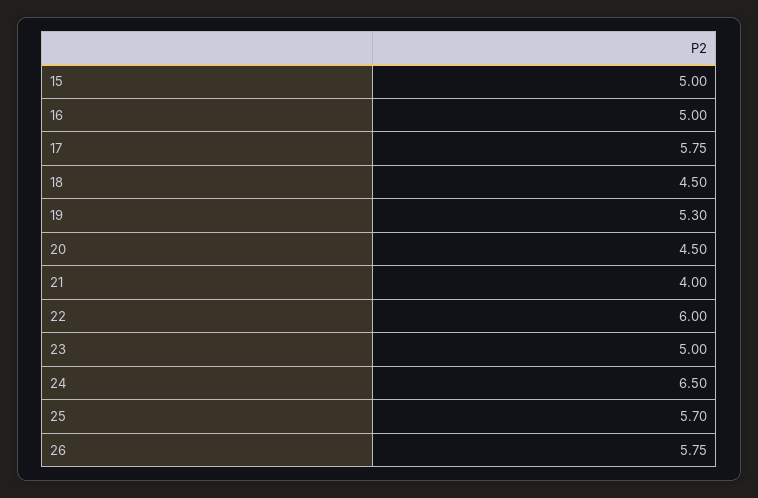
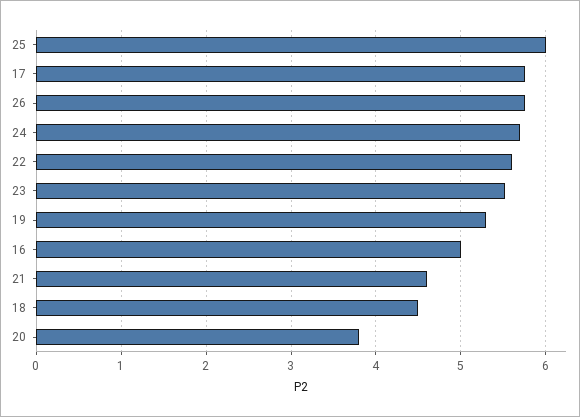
15: 5 -> none
20: 4.5 -> 3.8
21: 4 -> 4.6
22: 6 -> 5.6
23: 5 -> 5.5
24: 6.5 -> 5.7
25: 5.7 -> 6

